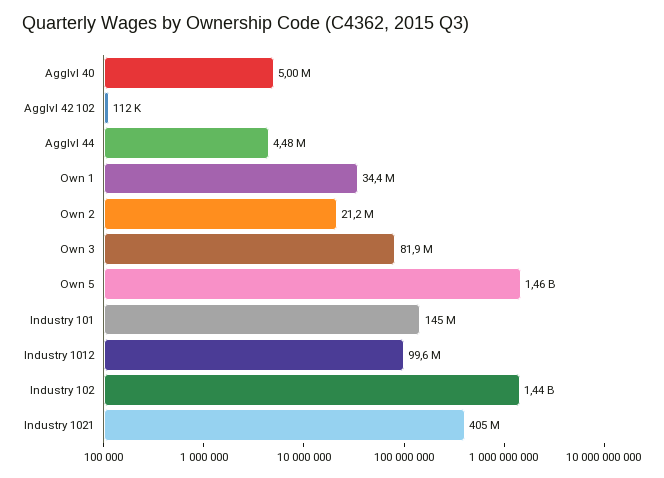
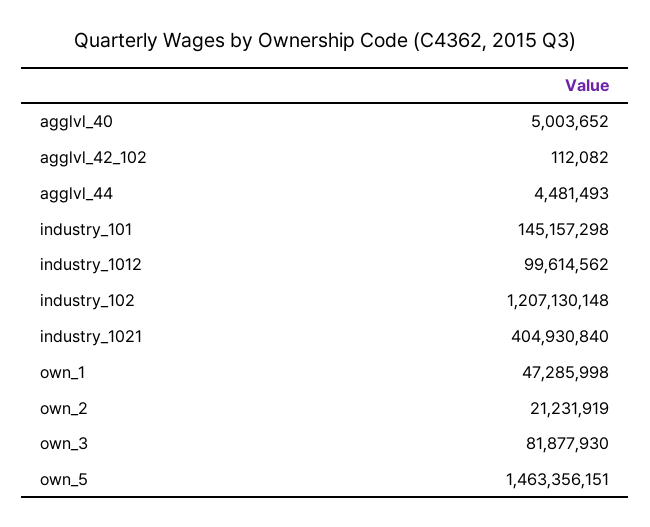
Own 1: 34400000 -> 47285998
Industry 102: 1440000000 -> 1207130148

